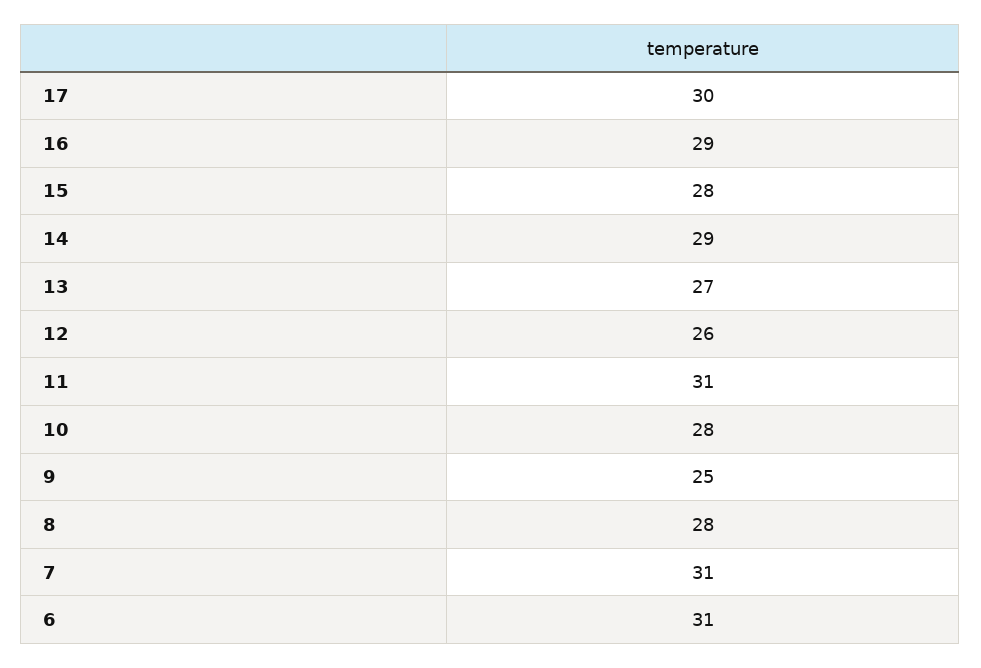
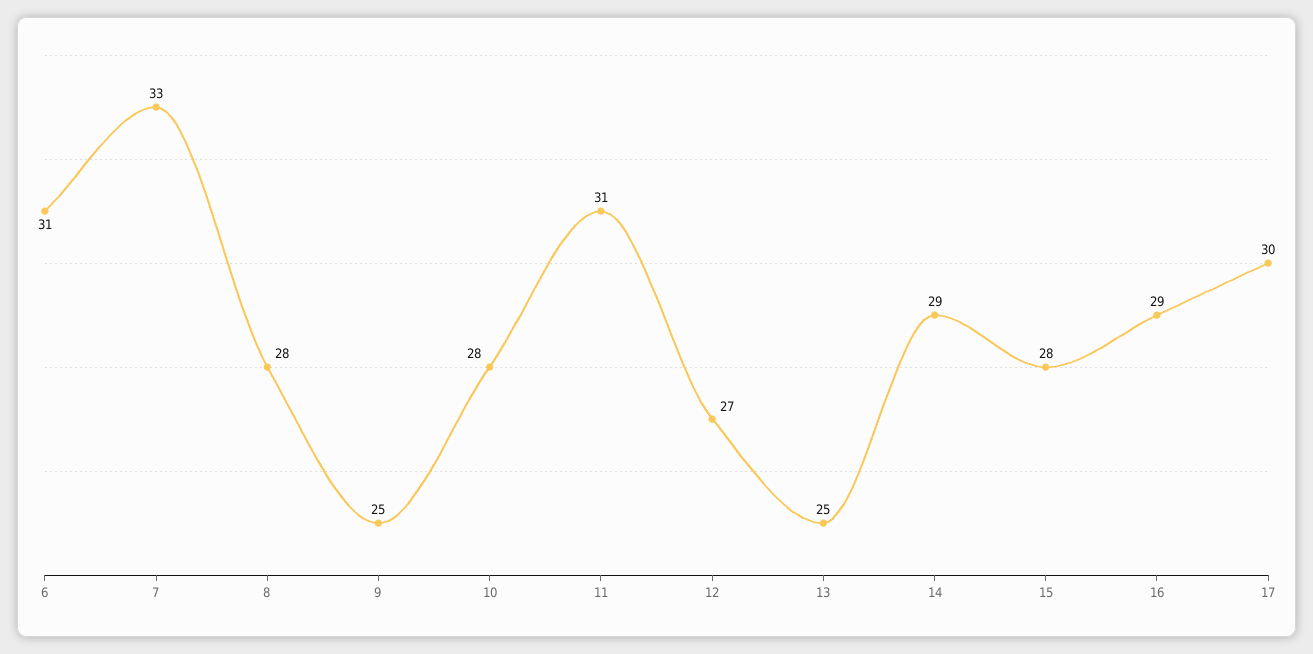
13: 27 -> 25
12: 26 -> 27
7: 31 -> 33

